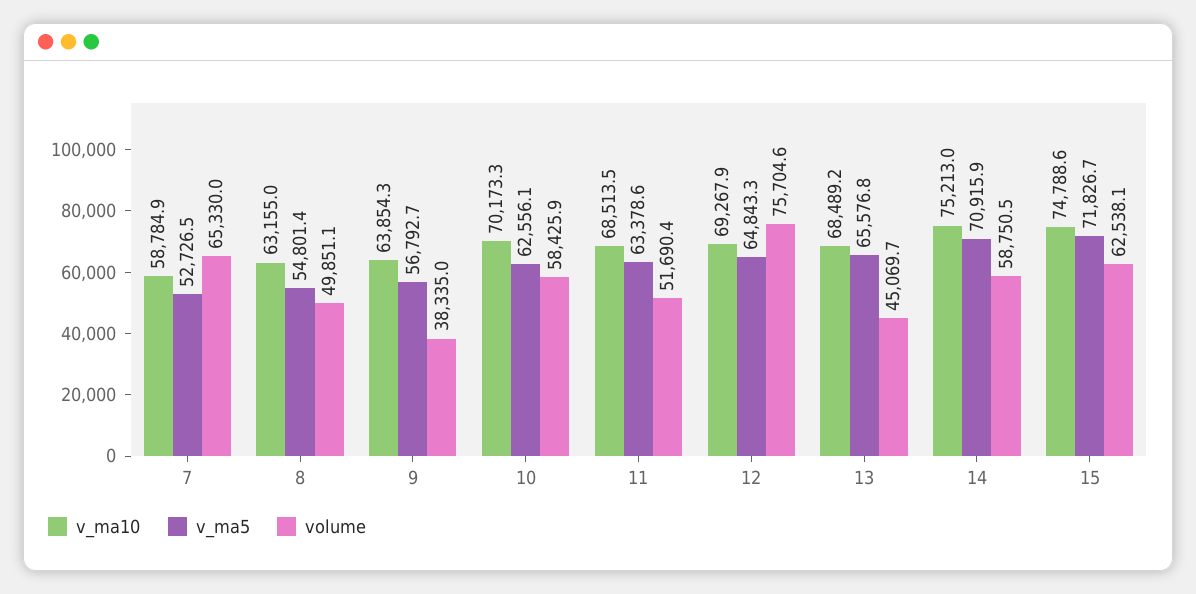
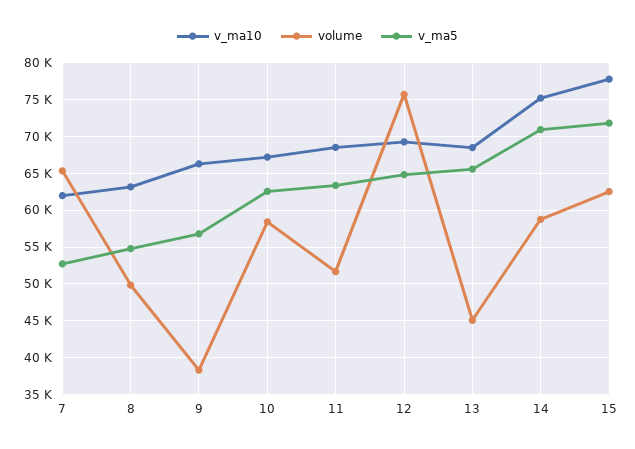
v_ma10, 7: 58784.9 -> 62000
v_ma10, 9: 63854.3 -> 66000
v_ma10, 10: 70173.3 -> 67000
v_ma10, 15: 74788.6 -> 78000

